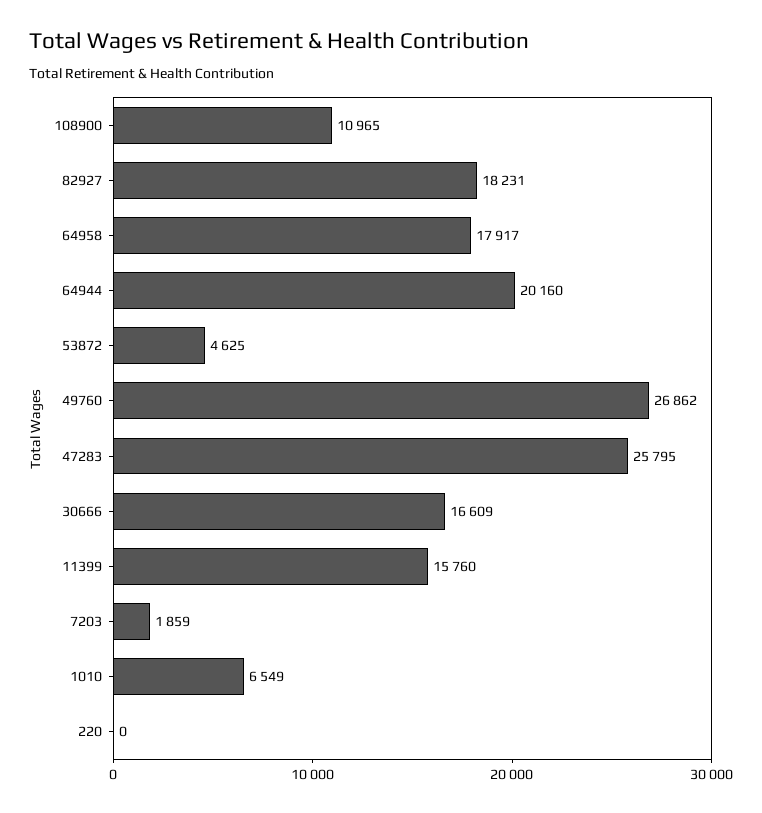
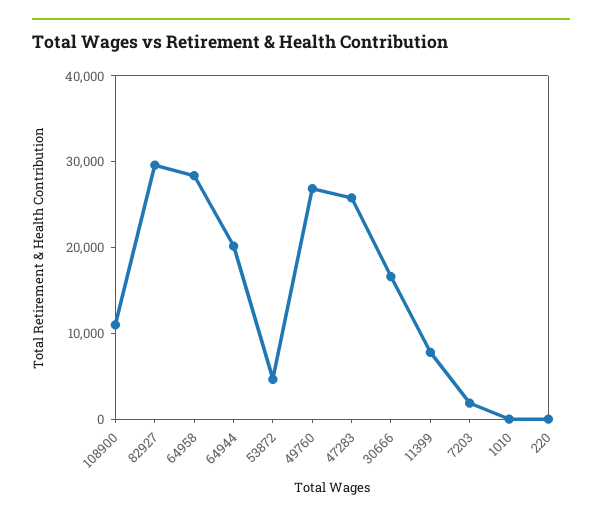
82927: 18231 -> 30000
64958: 17917 -> 28000
11399: 15760 -> 8000
1010: 6549 -> 0

